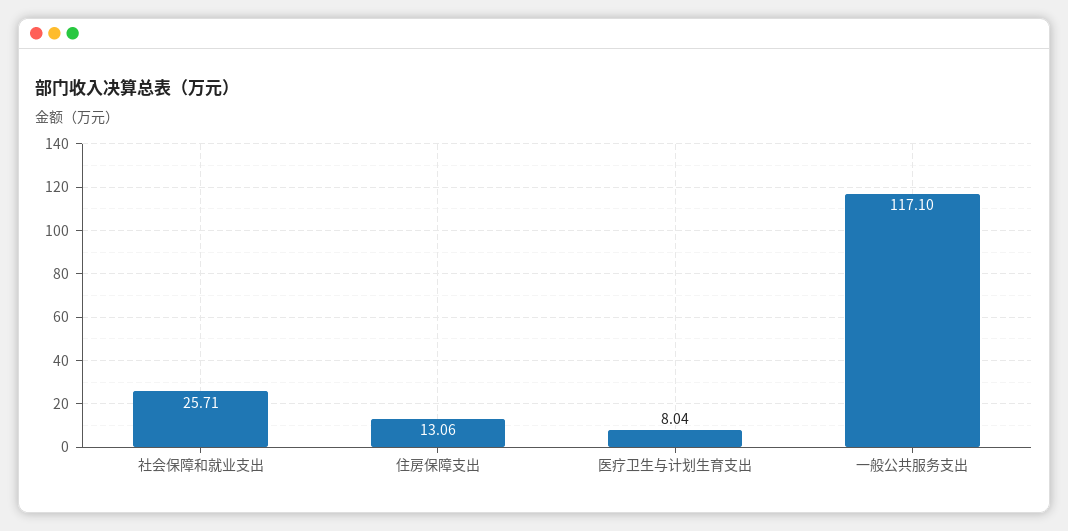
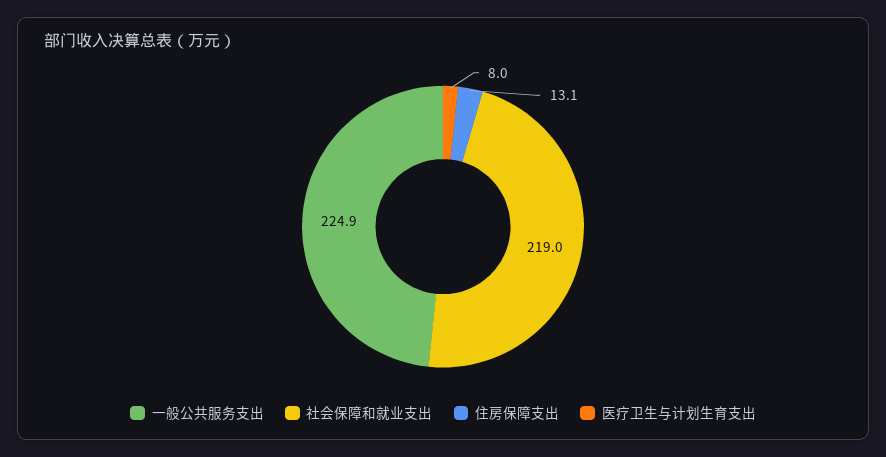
社会保障和就业支出: 25.71 -> 219
一般公共服务支出: 117.1 -> 224.9

